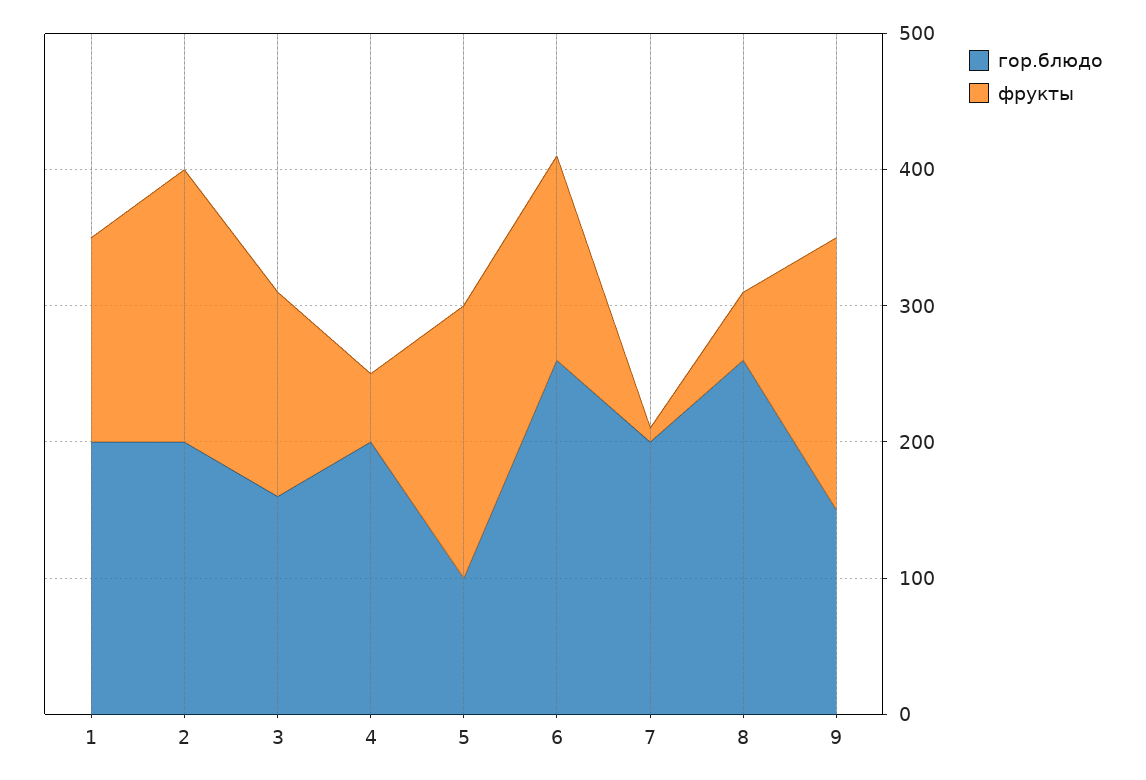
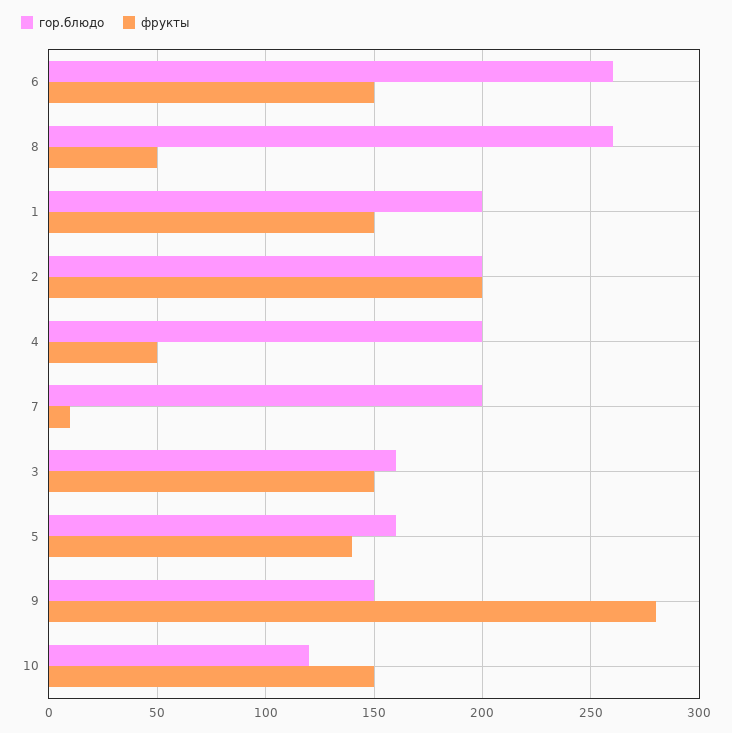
гор.блюдо, 5: 100 -> 160
фрукты, 5: 200 -> 140
фрукты, 9: 200 -> 280
гор.блюдо, 10: none -> 120
фрукты, 10: none -> 150

